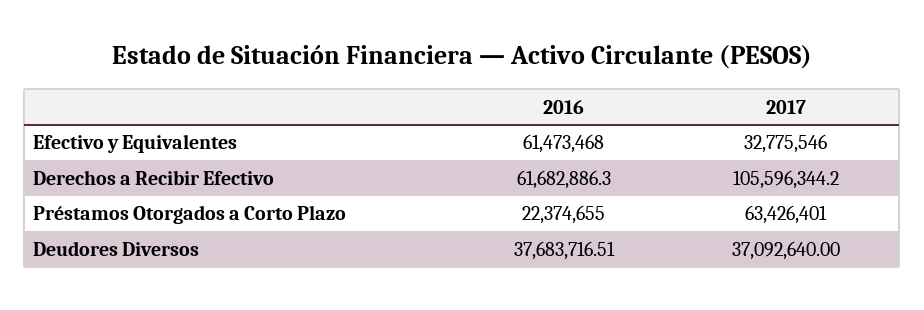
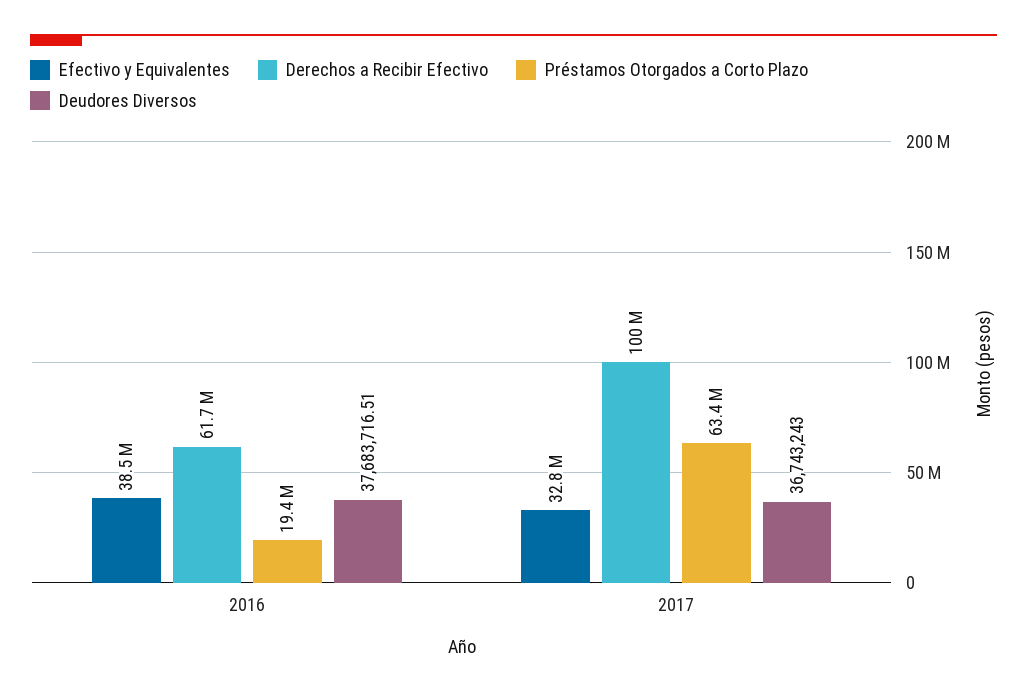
Efectivo y Equivalentes, 2016: 61473468 -> 38500000
Derechos a Recibir Efectivo, 2017: 105596344.2 -> 100000000
Préstamos Otorgados a Corto Plazo, 2016: 22374655 -> 19400000
Deudores Diversos, 2017: 37092640 -> 36743243

